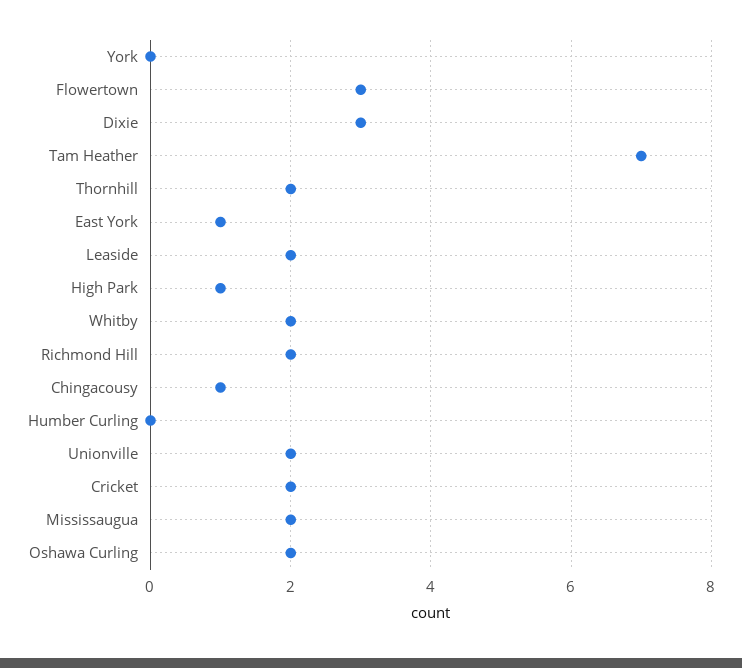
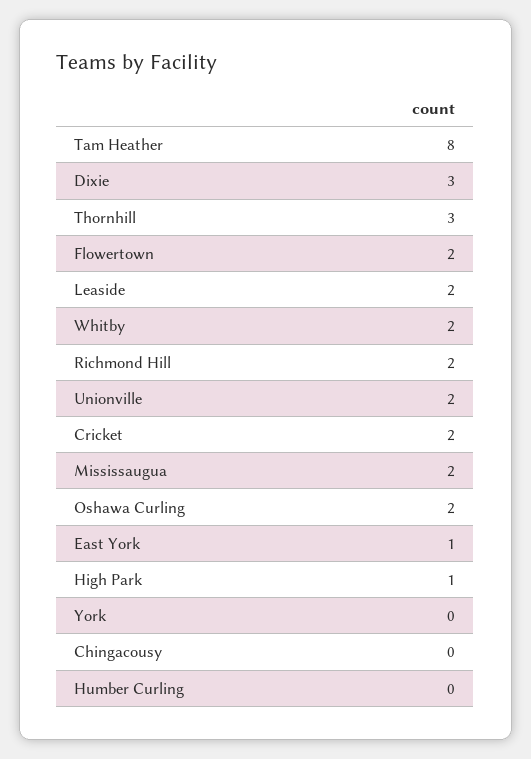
Flowertown: 3 -> 2
Tam Heather: 7 -> 8
Thornhill: 2 -> 3
Chingacousy: 1 -> 0

